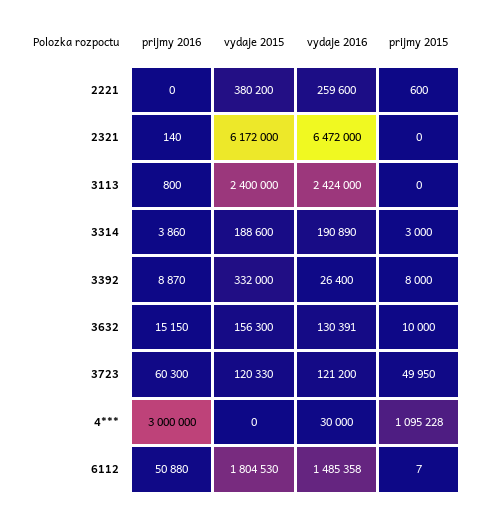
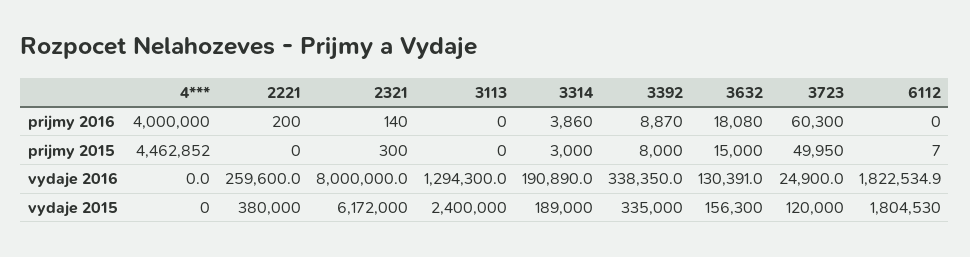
prijmy 2016, 2221: 0 -> 200
vydaje 2015, 2221: 380200 -> 380000
prijmy 2015, 2221: 600 -> 0
vydaje 2016, 2321: 6472000 -> 8000000
prijmy 2015, 2321: 0 -> 300
prijmy 2016, 3113: 800 -> 0
vydaje 2016, 3113: 2424000 -> 1294300
vydaje 2015, 3314: 188600 -> 189000
vydaje 2015, 3392: 332000 -> 335000
vydaje 2016, 3392: 26400 -> 338350
prijmy 2016, 3632: 15150 -> 18080
prijmy 2015, 3632: 10000 -> 15000
vydaje 2015, 3723: 120330 -> 120000
vydaje 2016, 3723: 121200 -> 24900
prijmy 2016, 4***: 3000000 -> 4000000
vydaje 2016, 4***: 30000 -> 0
prijmy 2015, 4***: 1095228 -> 4462852
prijmy 2016, 6112: 50880 -> 0
vydaje 2016, 6112: 1485358 -> 1822534.9

